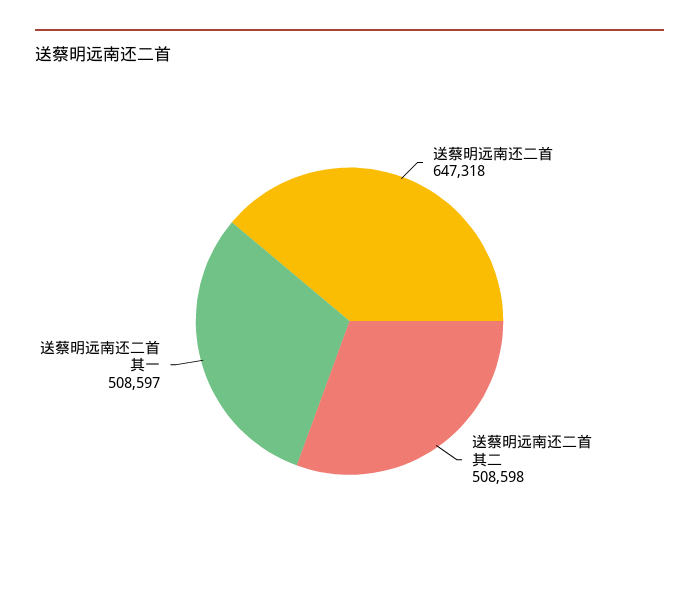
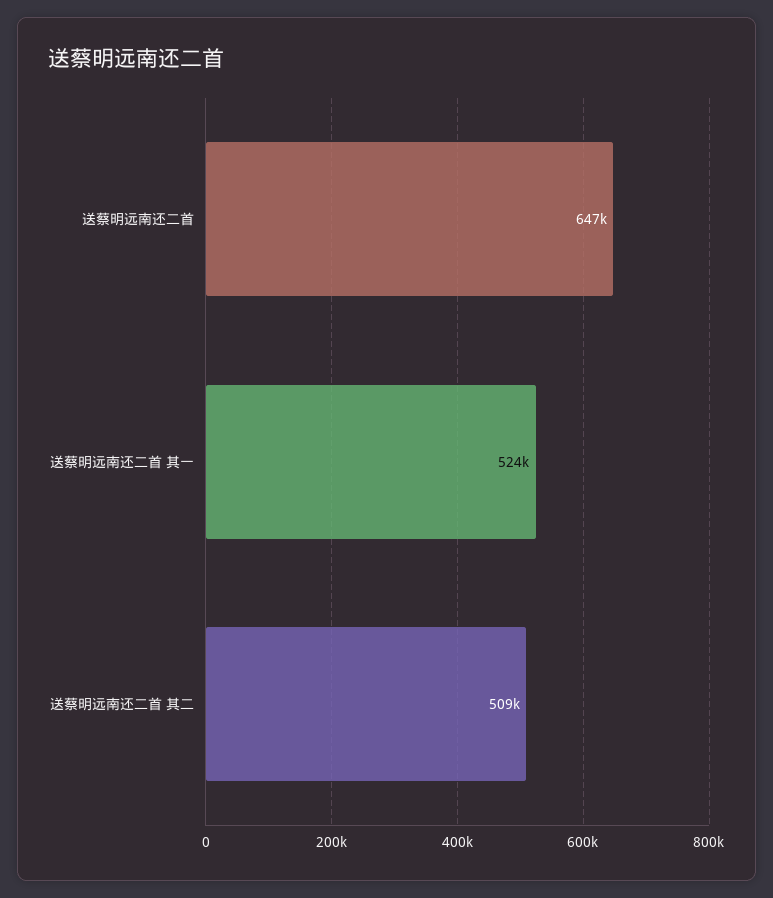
送蔡明远南还二首 其一: 508597 -> 524000

